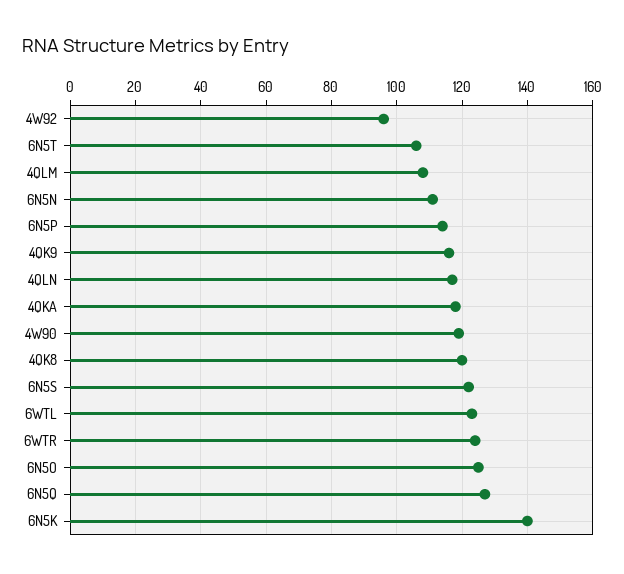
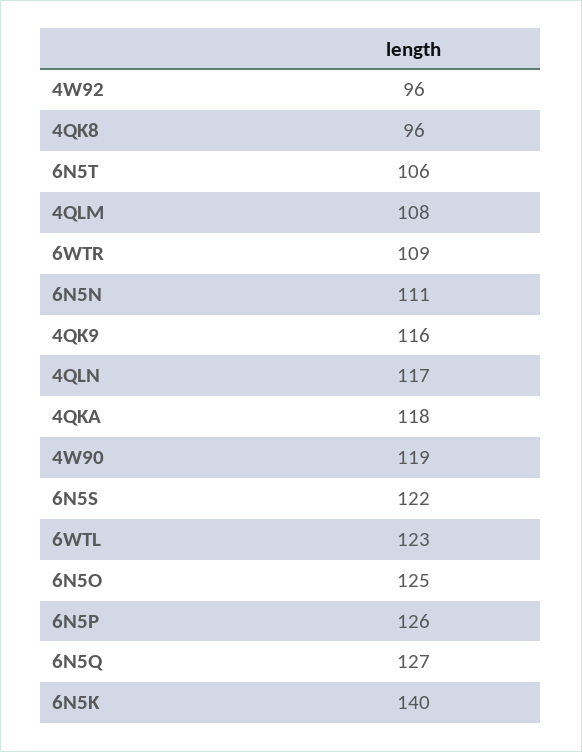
6N5P: 115 -> 126
4QK8: 120 -> 96
6WTR: 125 -> 109

